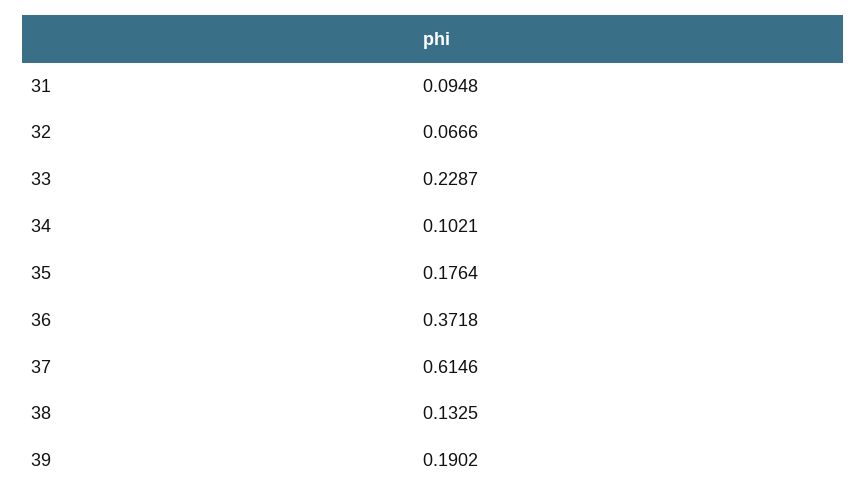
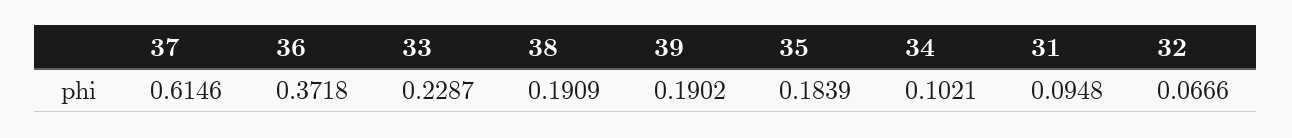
35: 0.1764 -> 0.1839
38: 0.1325 -> 0.1909

